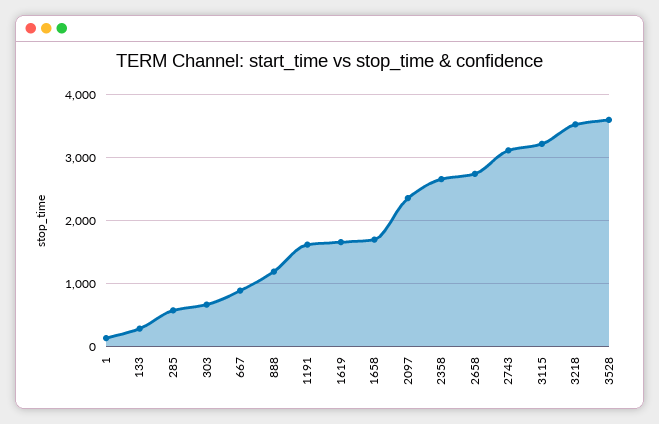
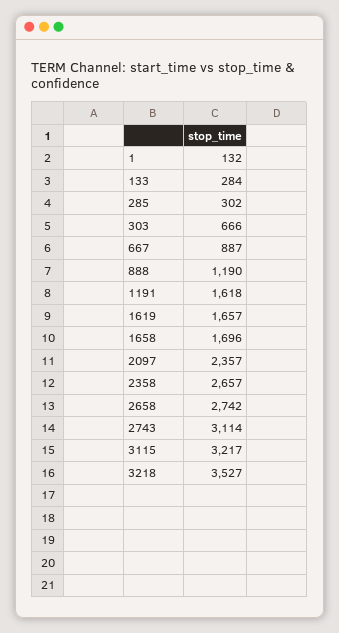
285: 600 -> 302
3528: 3600 -> none

